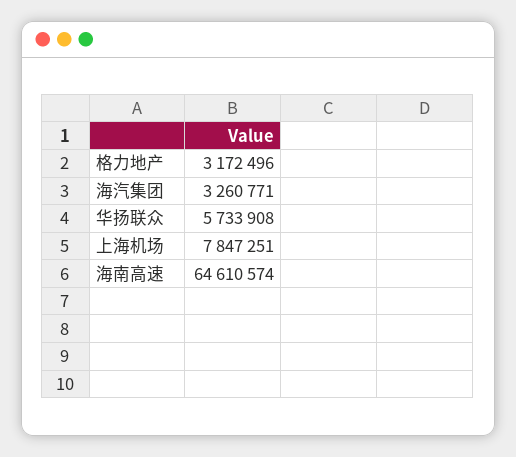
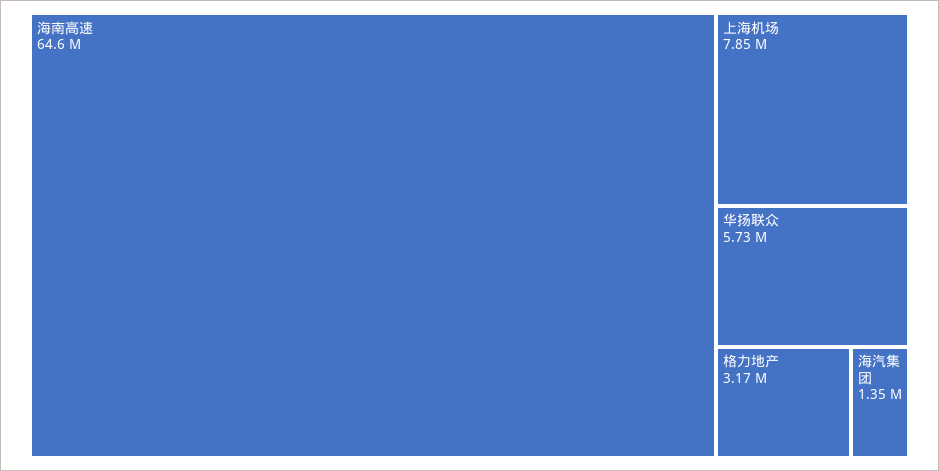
海汽集团: 3260771 -> 1350000

